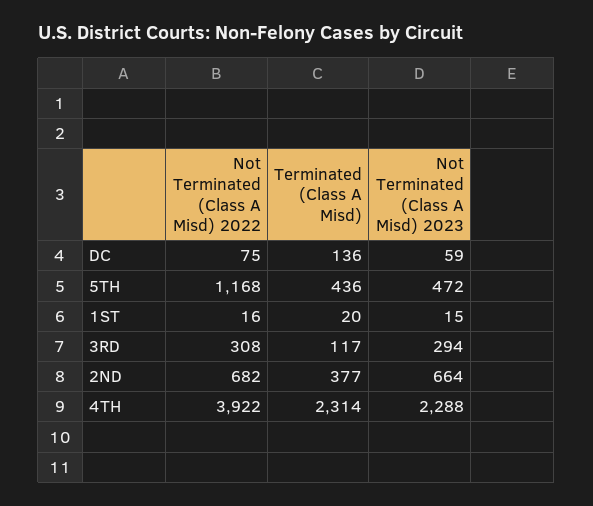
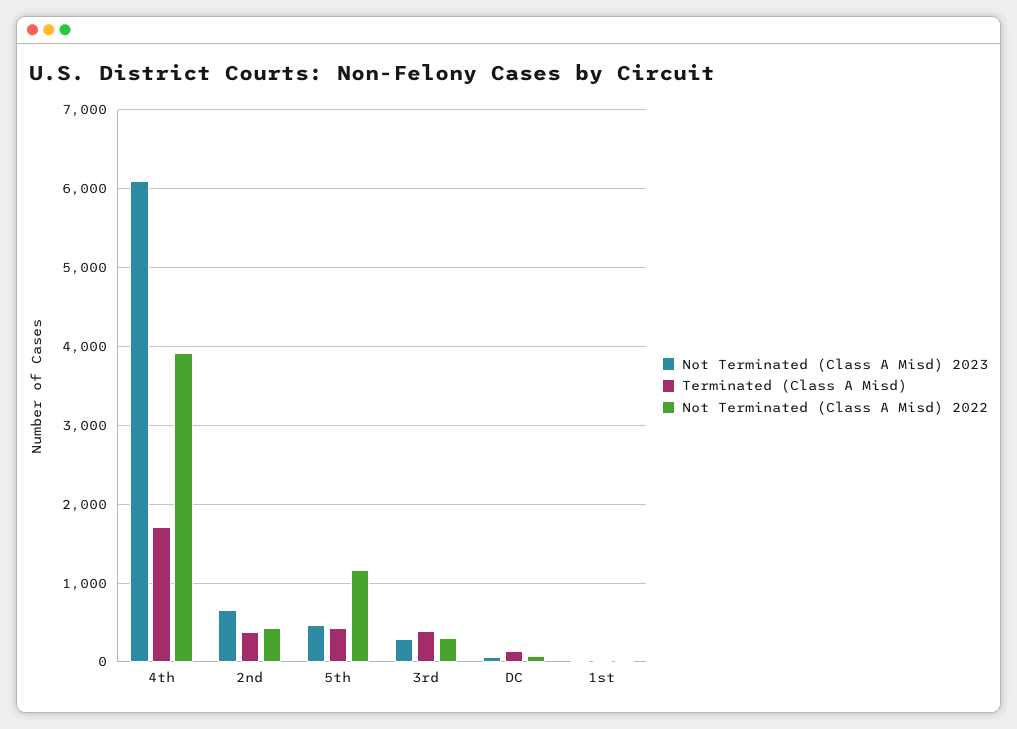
Terminated (Class A Misd), 3RD: 117 -> 400
Not Terminated (Class A Misd) 2022, 2ND: 682 -> 400
Terminated (Class A Misd), 4TH: 2314 -> 1700
Not Terminated (Class A Misd) 2023, 4TH: 2288 -> 6100

